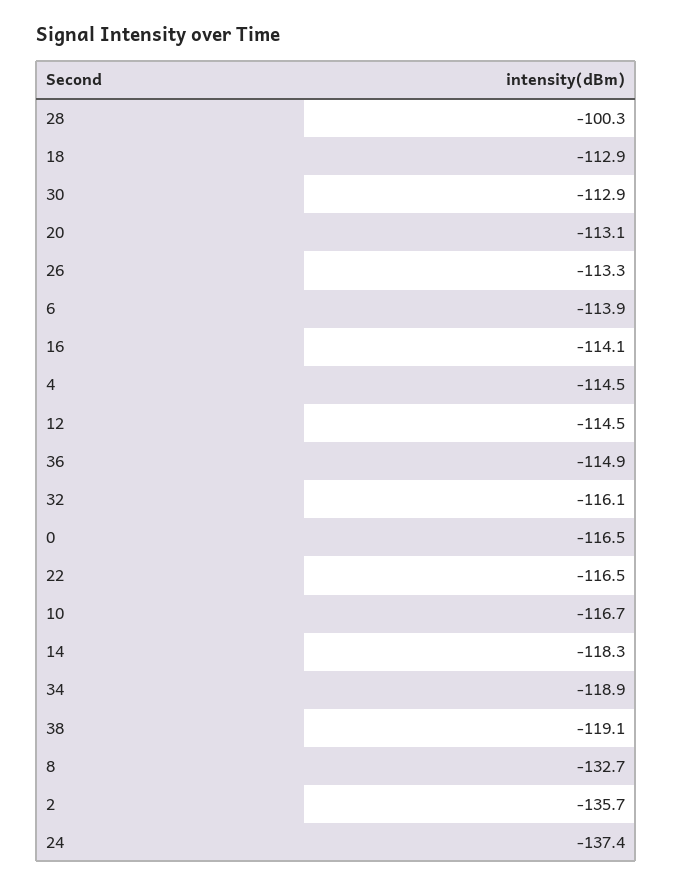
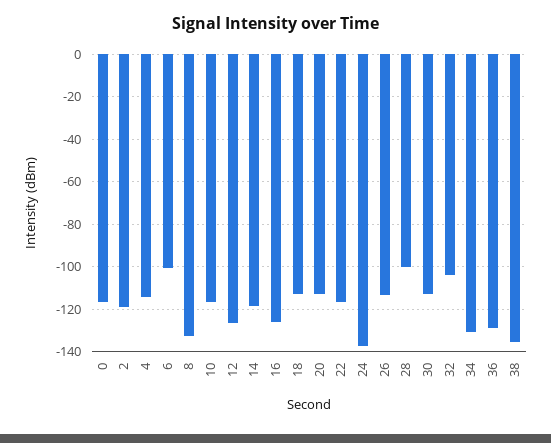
6: -113.9 -> -100
16: -114.1 -> -125
12: -114.5 -> -125
36: -114.9 -> -130
32: -116.1 -> -105
34: -118.9 -> -130
38: -119.1 -> -135
2: -135.7 -> -120

